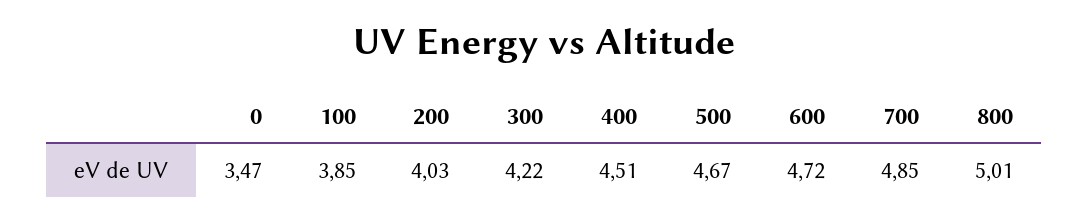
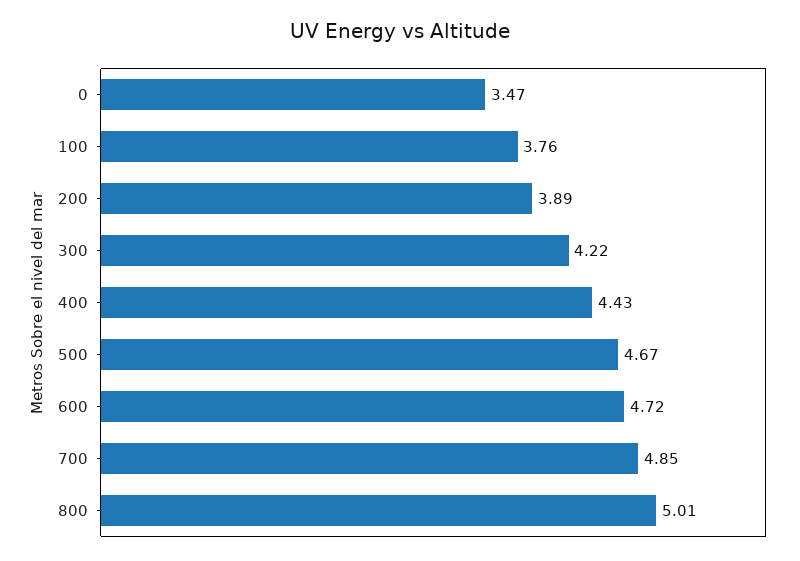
100: 3.85 -> 3.76
200: 4.03 -> 3.89
400: 4.51 -> 4.43

